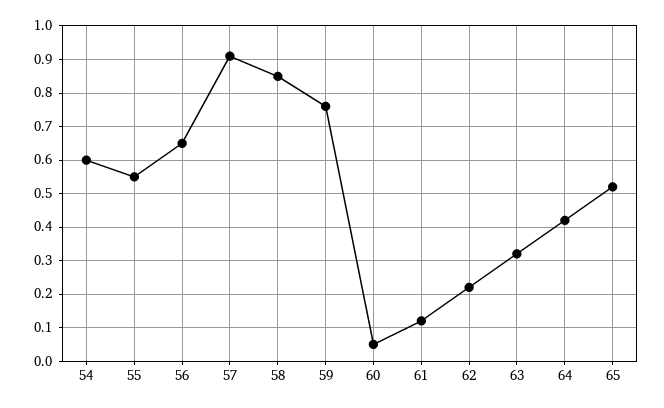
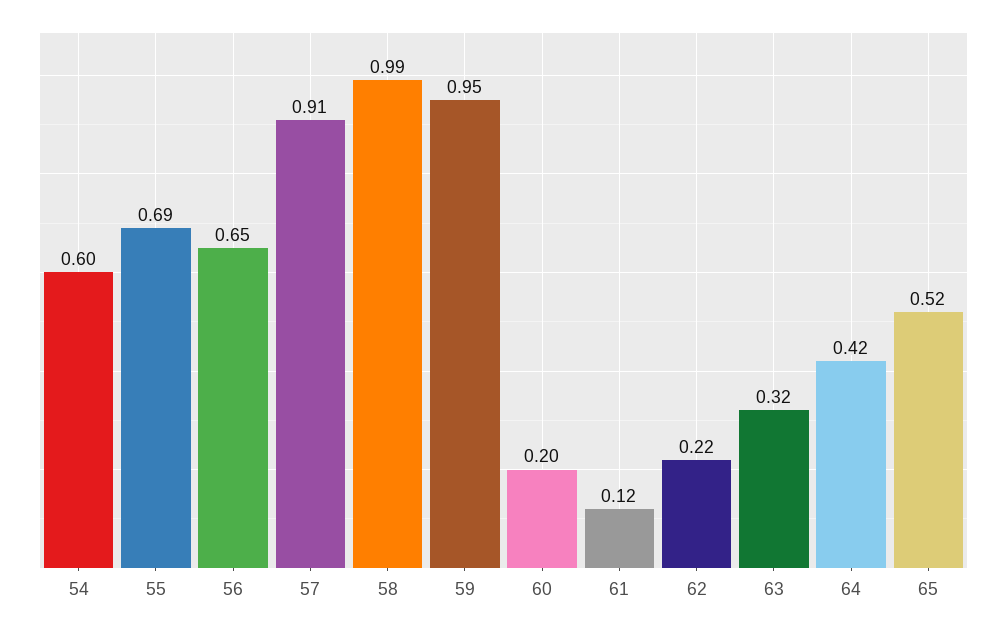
55: 0.55 -> 0.69
58: 0.85 -> 0.99
59: 0.75 -> 0.95
60: 0.05 -> 0.2

